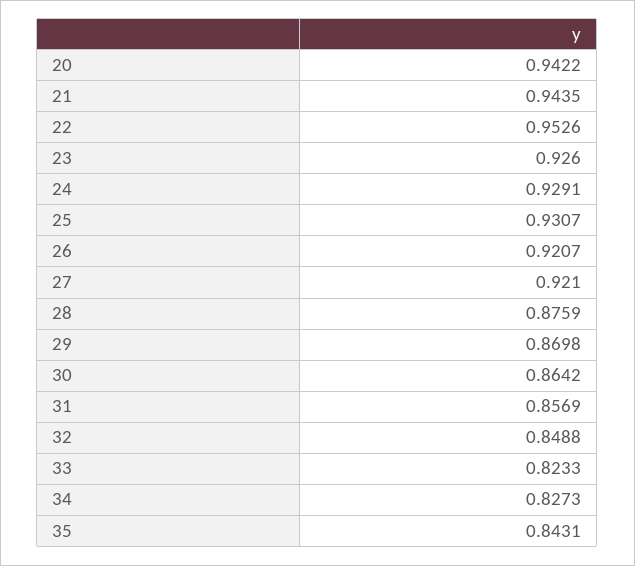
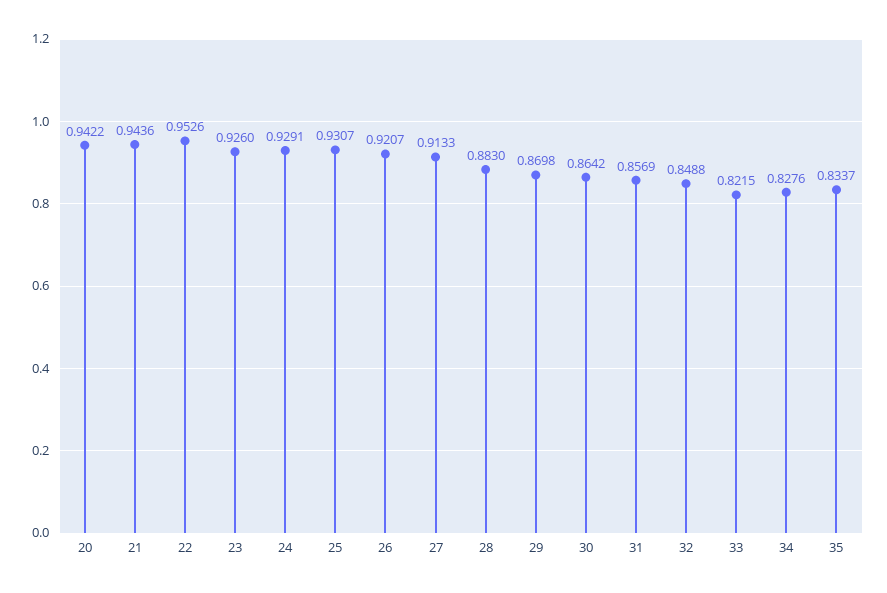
21: 0.9435 -> 0.9436
27: 0.921 -> 0.9133
28: 0.8759 -> 0.883
33: 0.8233 -> 0.8215
34: 0.8273 -> 0.8276
35: 0.8431 -> 0.8337

